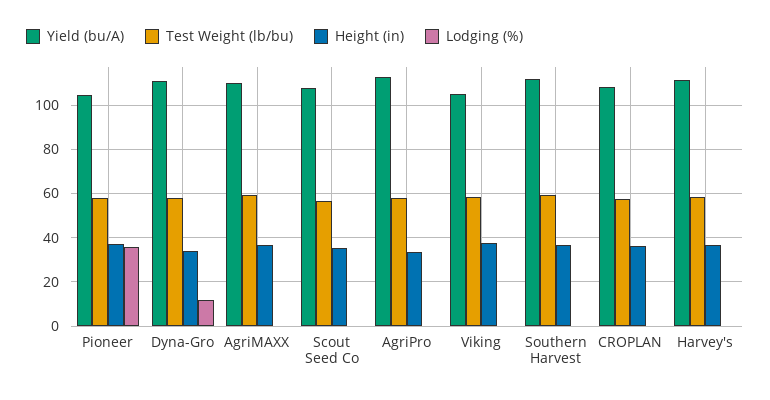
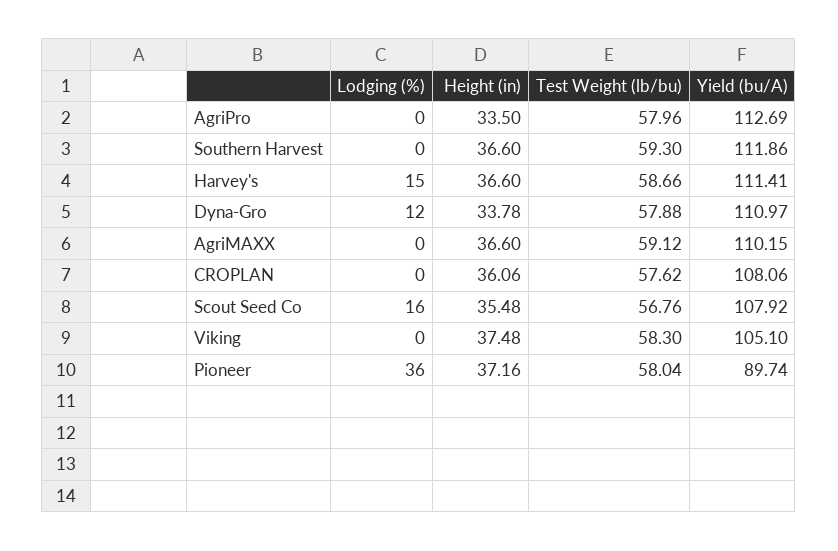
Yield (bu/A), Pioneer: 105 -> 89.74
Lodging (%), Scout Seed Co: 0 -> 16
Lodging (%), Harvey's: 0 -> 15

